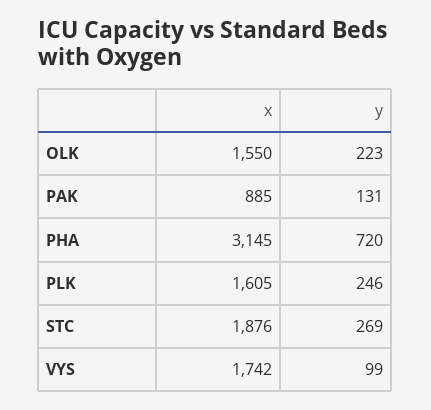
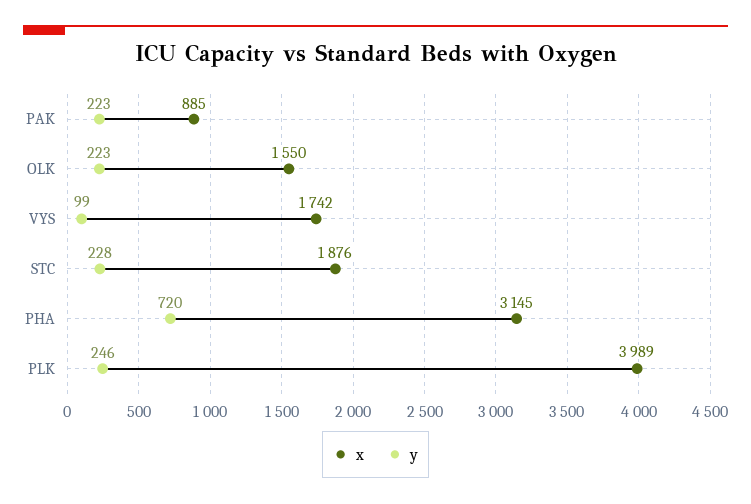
y, PAK: 131 -> 223
x, PLK: 1605 -> 3989
y, STC: 269 -> 228

